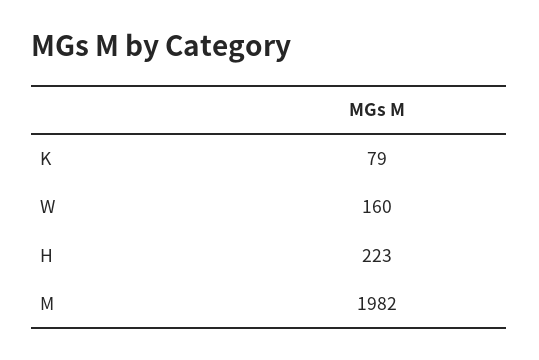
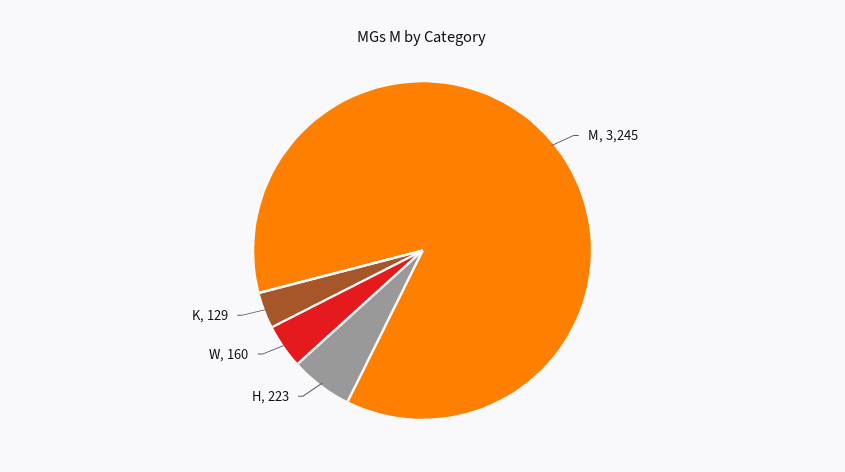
K: 79 -> 129
M: 1982 -> 3245

